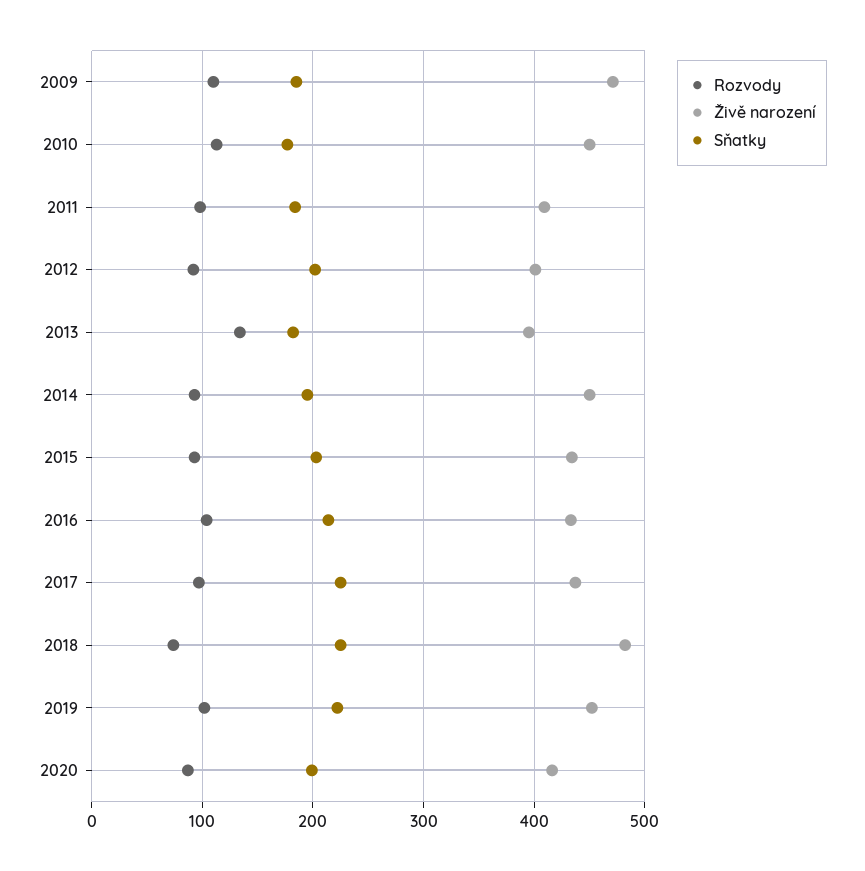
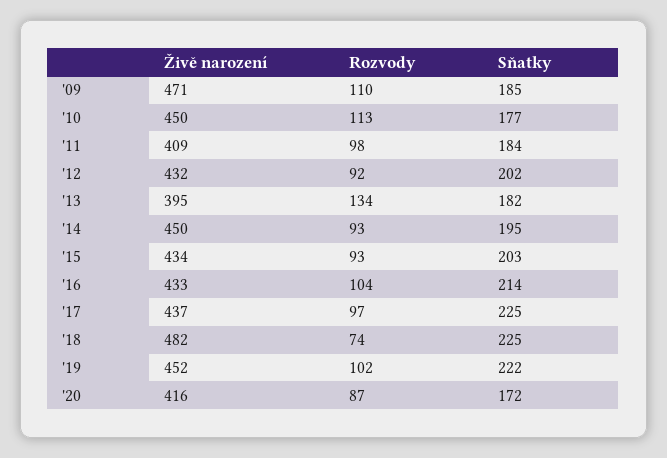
Živě narození, 2012: 400 -> 432
Sňatky, 2020: 200 -> 172

